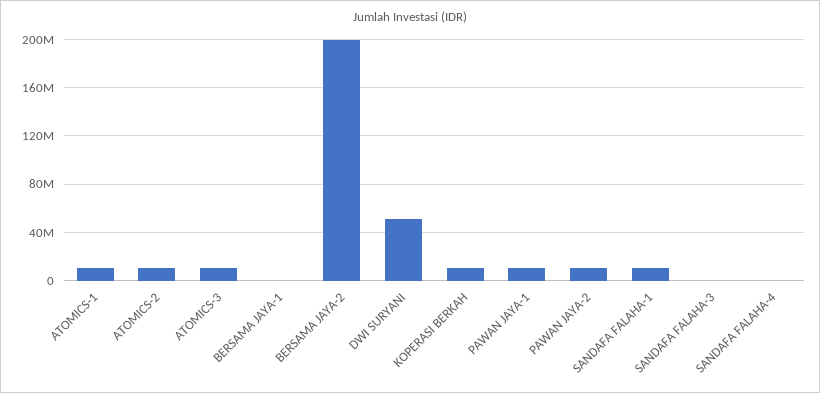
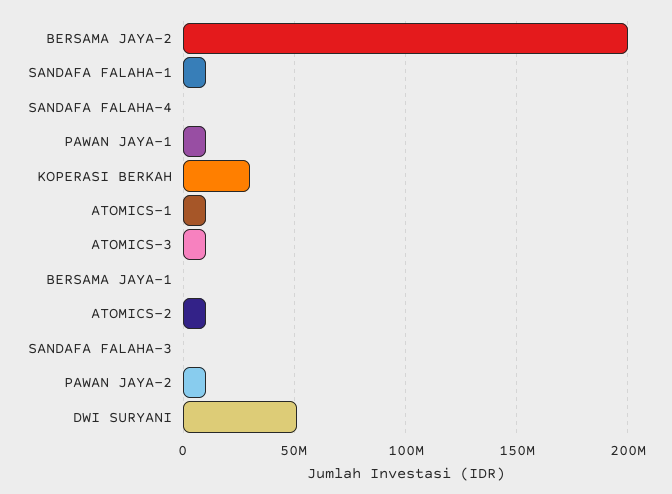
KOPERASI BERKAH: 10000000 -> 30000000

